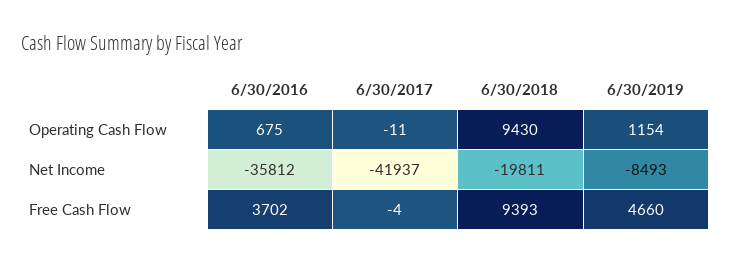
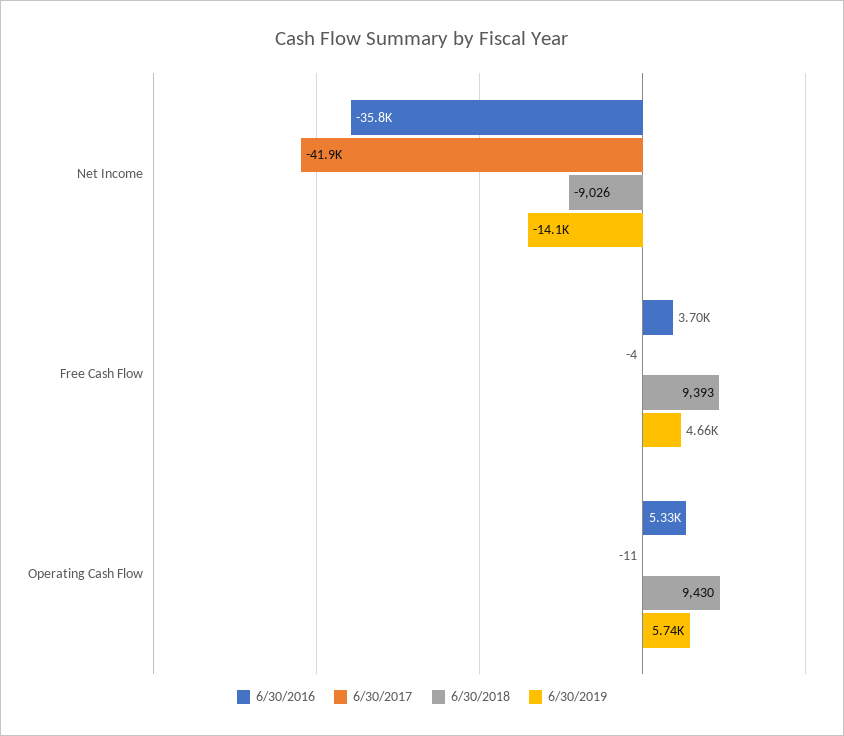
6/30/2016, Operating Cash Flow: 675 -> 5330
6/30/2019, Operating Cash Flow: 1154 -> 5740
6/30/2018, Net Income: -19811 -> -9026
6/30/2019, Net Income: -8493 -> -14100

